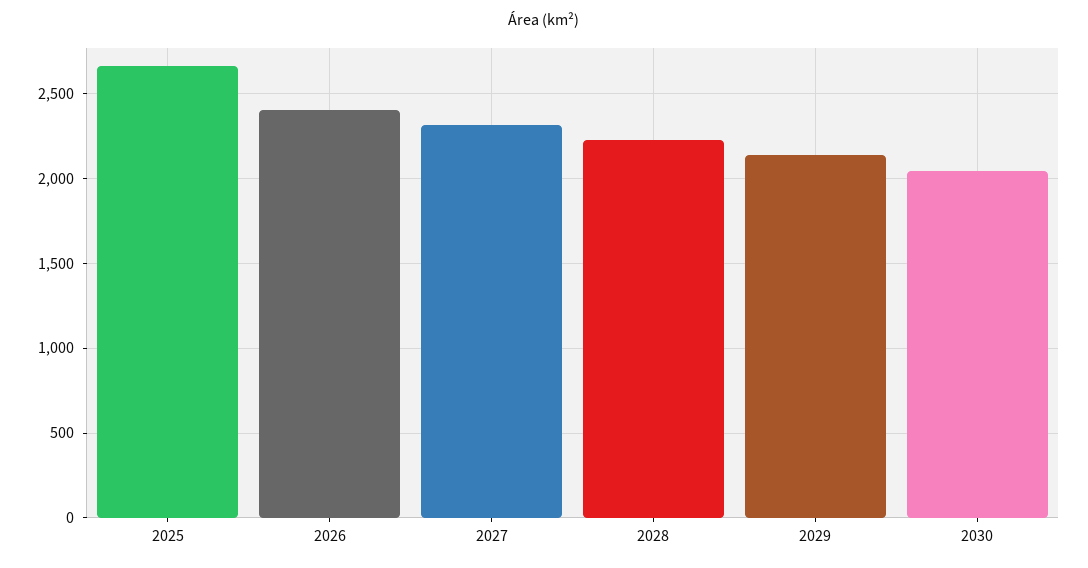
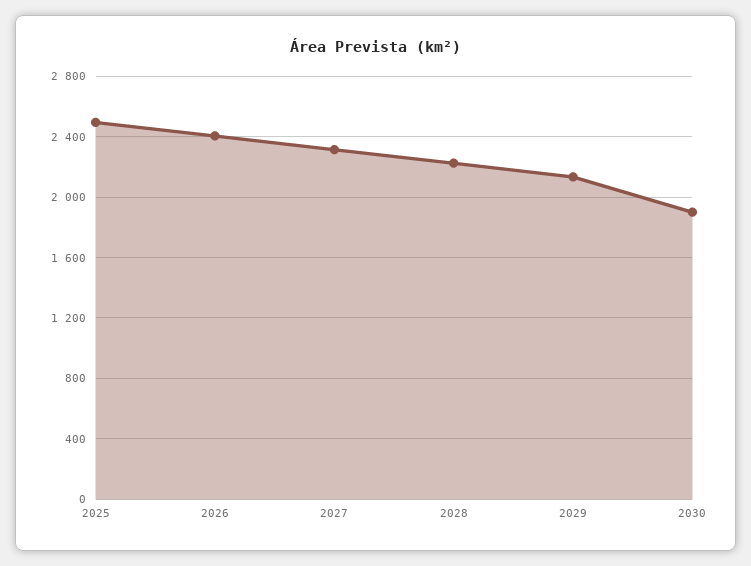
2025: 2650 -> 2500
2030: 2050 -> 1900

